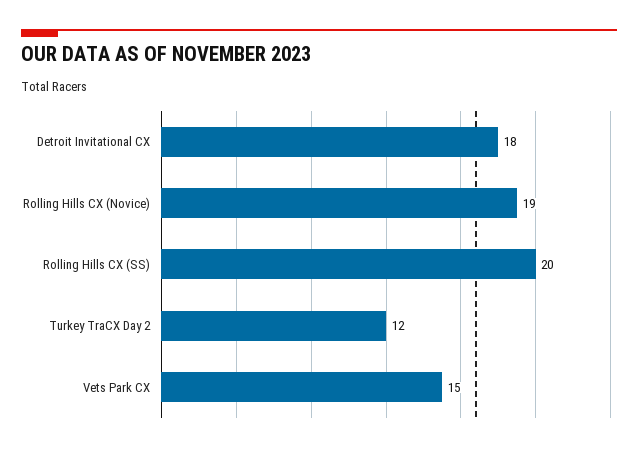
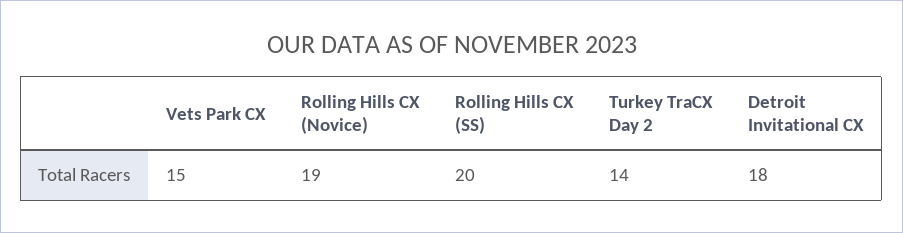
Turkey TraCX Day 2: 12 -> 14

